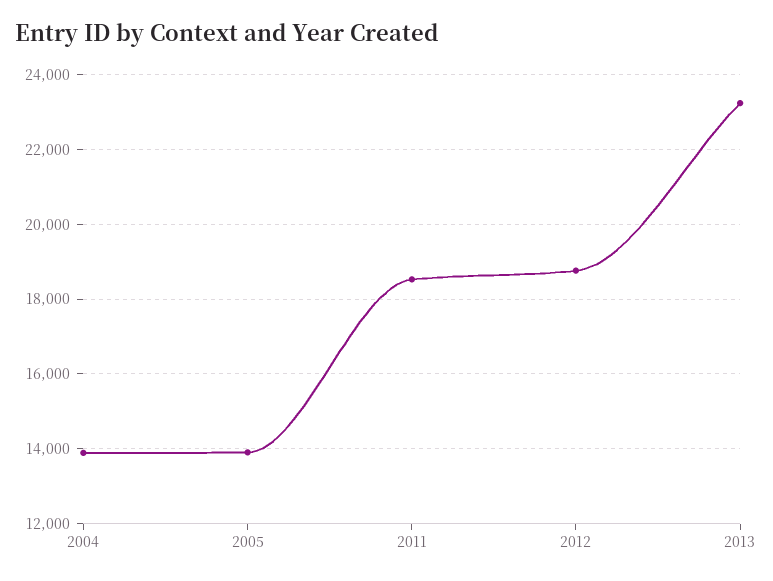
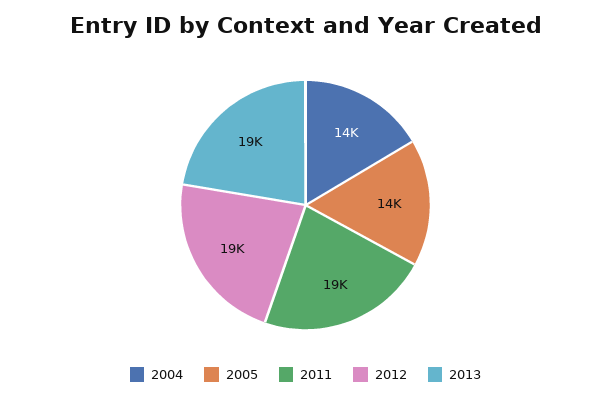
2013: 23200 -> 19000

